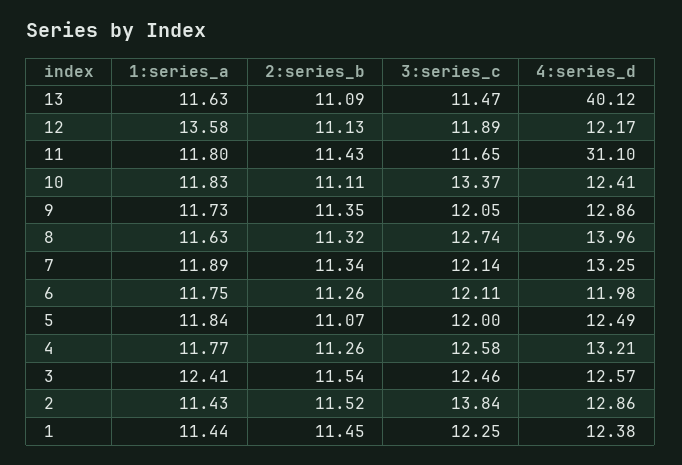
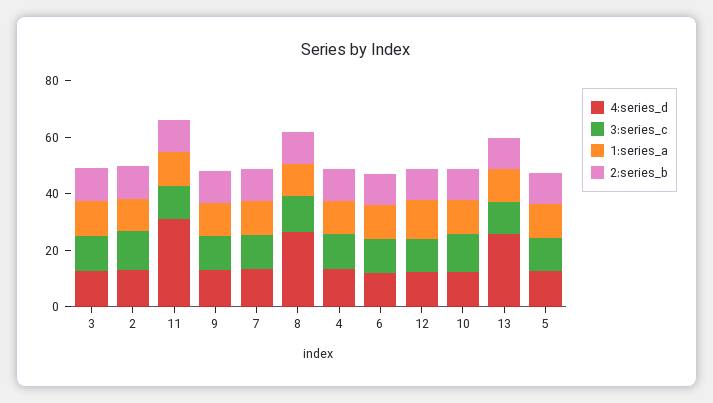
4:series_d, 13: 40.12 -> 25
4:series_d, 8: 13.96 -> 25
1:series_a, 1: 11.44 -> none
2:series_b, 1: 11.45 -> none
3:series_c, 1: 12.25 -> none
4:series_d, 1: 12.38 -> none

